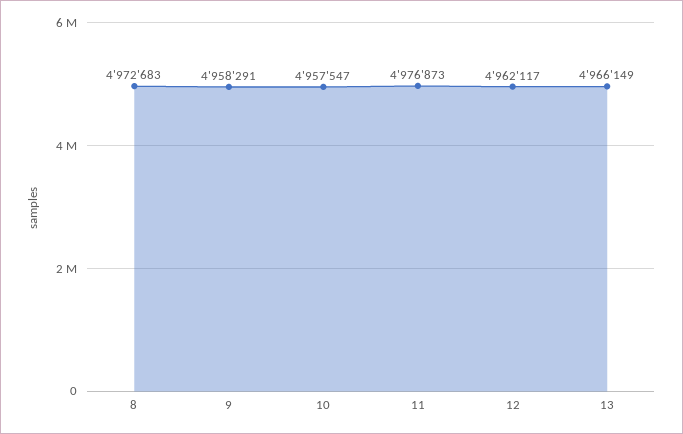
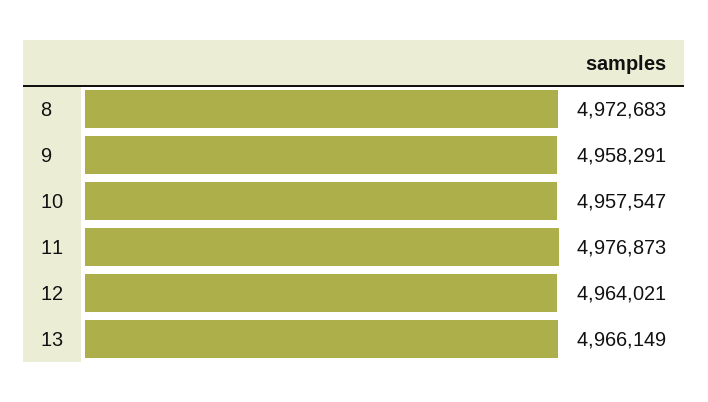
12: 4962117 -> 4964021

